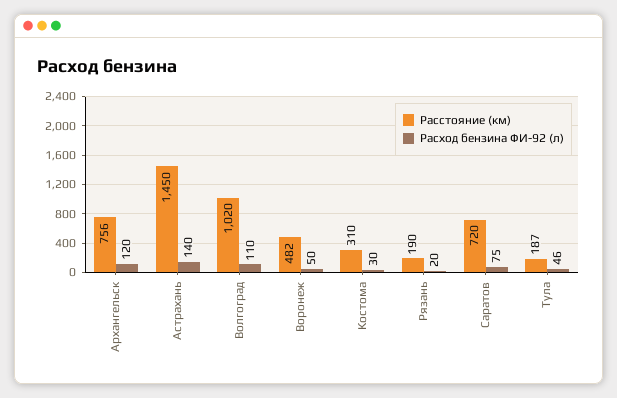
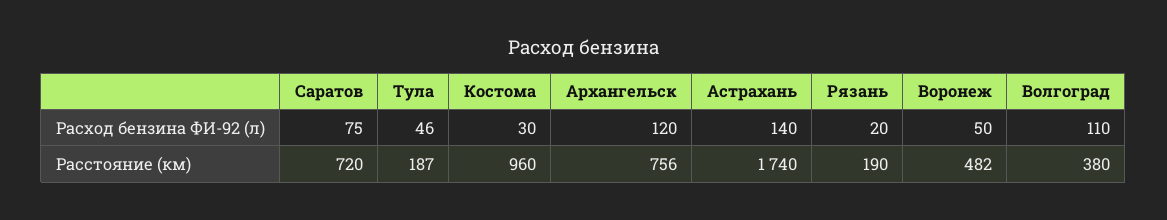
Расстояние (км), Астрахань: 1450 -> 1740
Расстояние (км), Волгоград: 1020 -> 380
Расстояние (км), Костома: 310 -> 960

